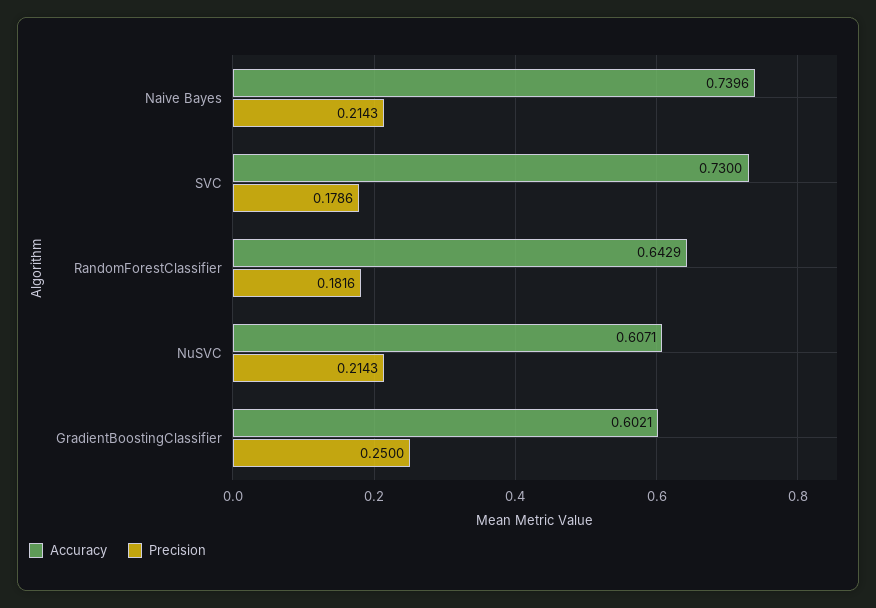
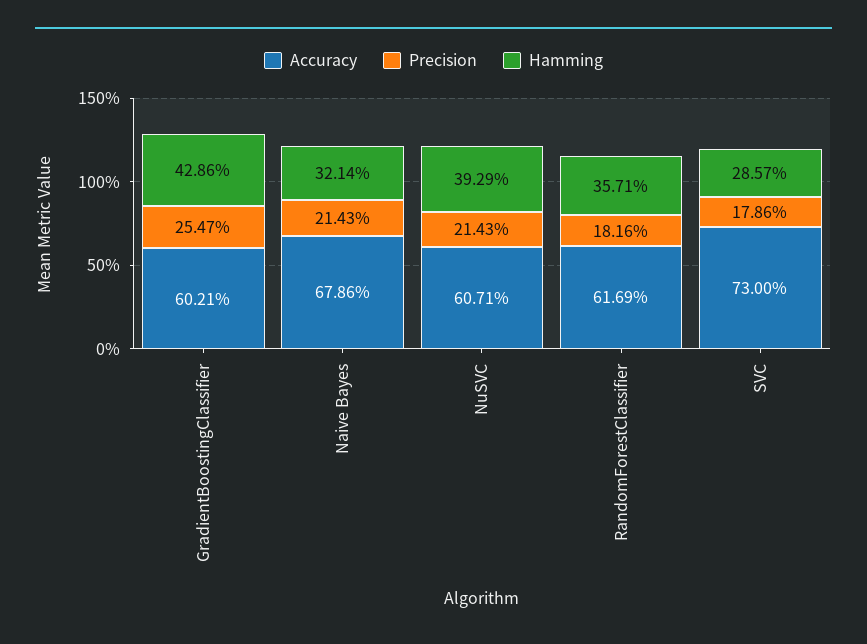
Accuracy, Naive Bayes: 0.7396 -> 0.6786
Accuracy, RandomForestClassifier: 0.6429 -> 0.6169
Precision, GradientBoostingClassifier: 0.25 -> 0.2547
Hamming, GradientBoostingClassifier: none -> 0.4286
Hamming, Naive Bayes: none -> 0.3214
Hamming, NuSVC: none -> 0.3929
Hamming, RandomForestClassifier: none -> 0.3571
Hamming, SVC: none -> 0.2857

